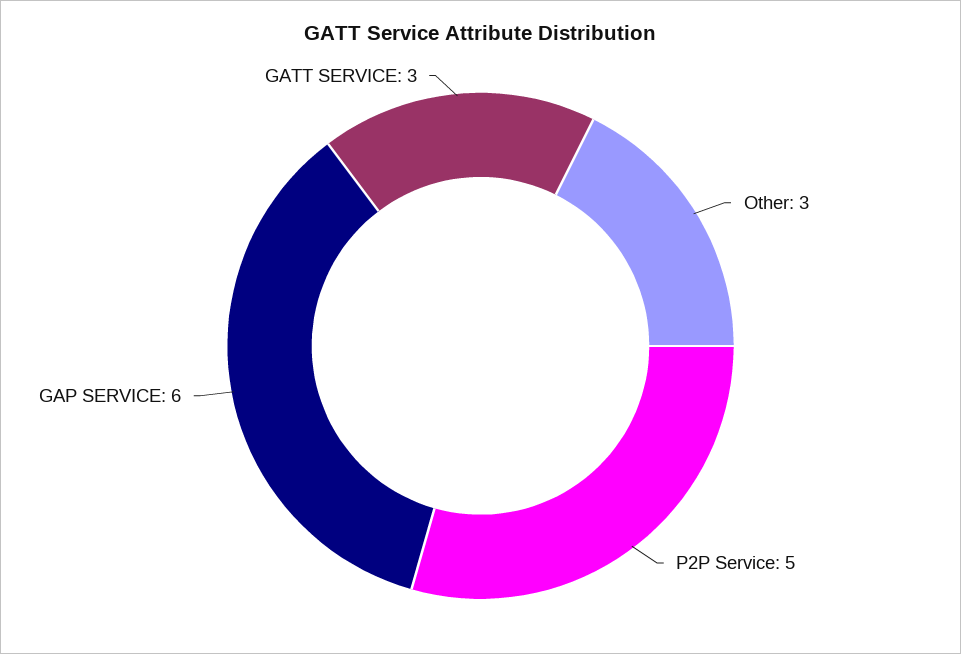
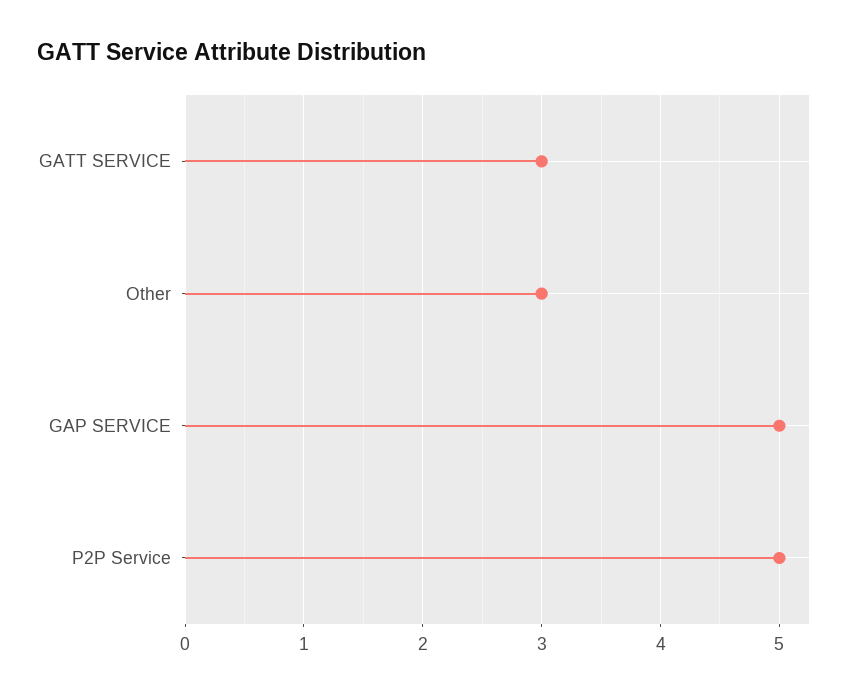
GAP SERVICE: 6 -> 5

